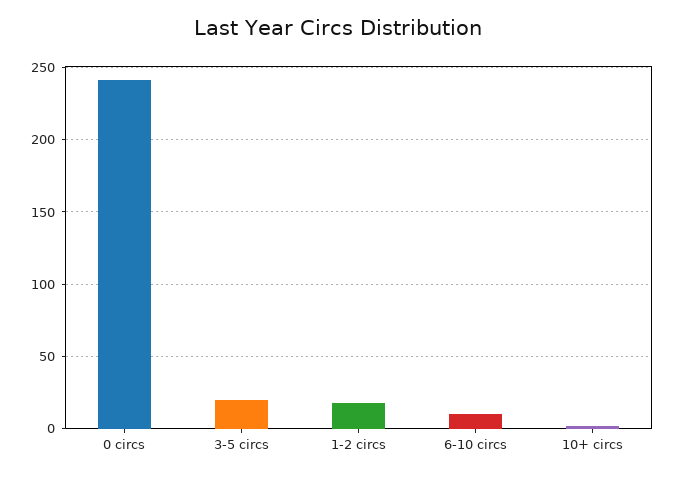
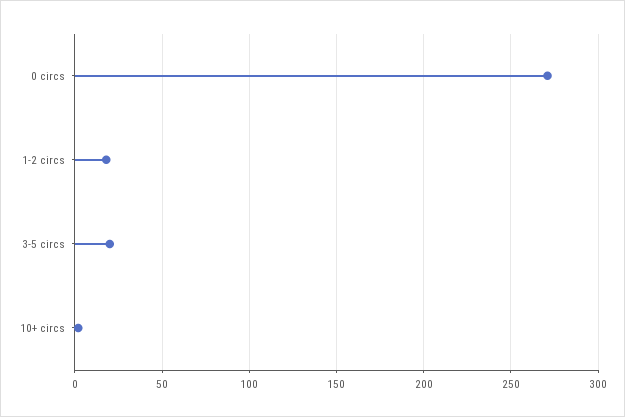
0 circs: 240 -> 270
6-10 circs: 10 -> none

